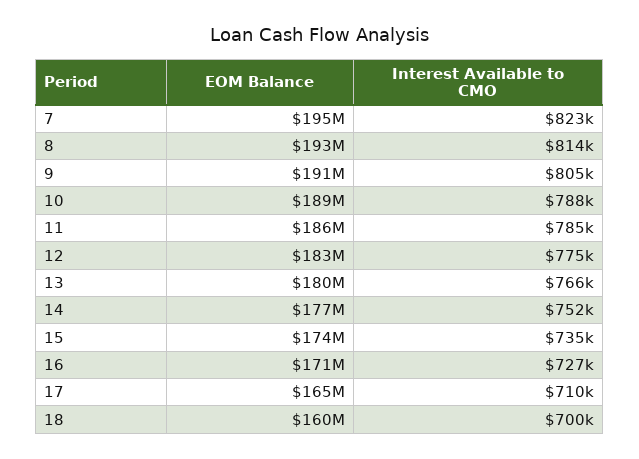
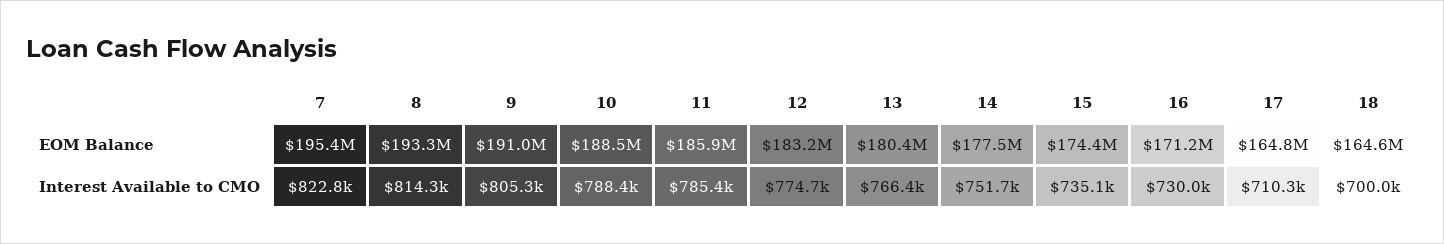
Interest Available to CMO, 16: 727000 -> 730000
EOM Balance, 18: 160000000 -> 164600000

